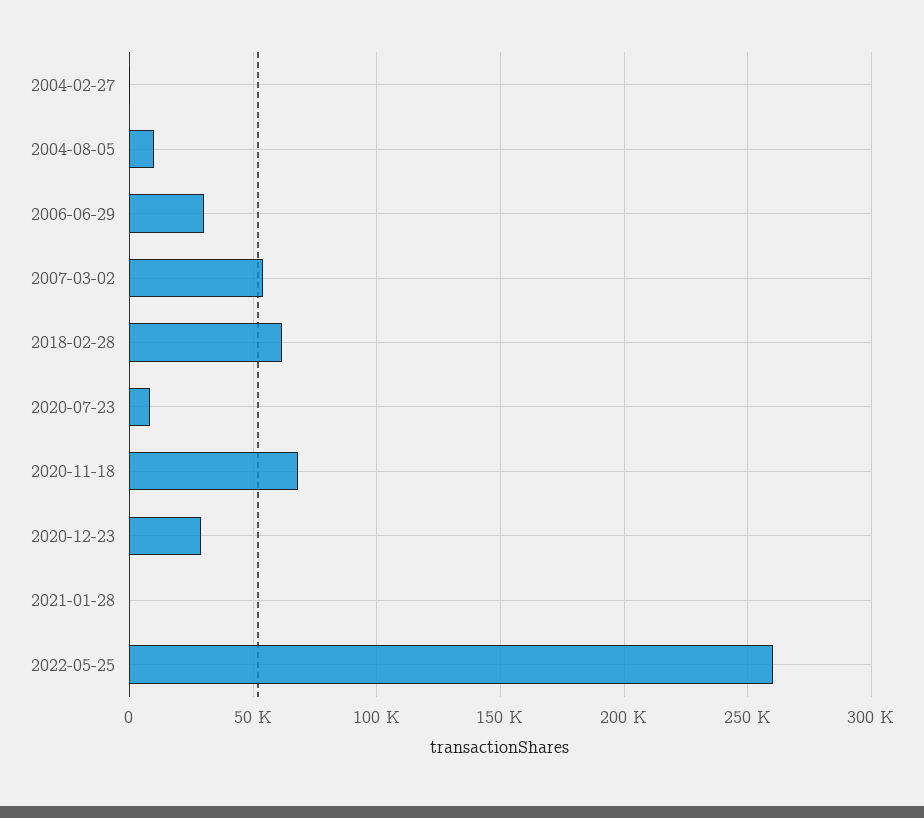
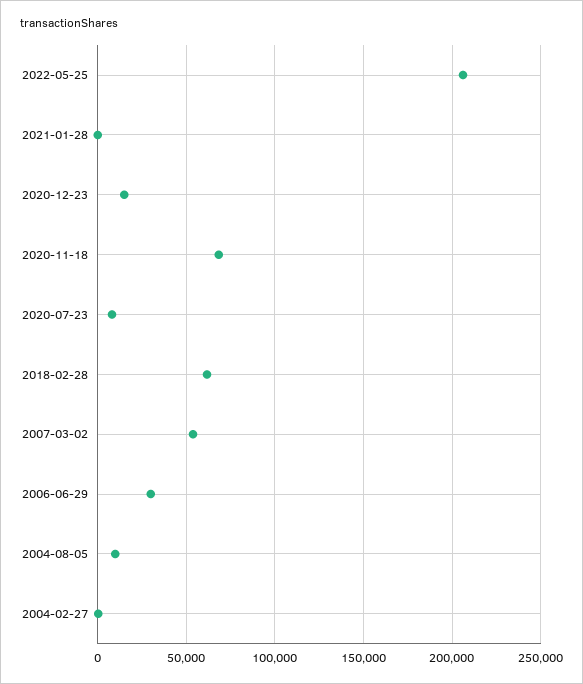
2020-12-23: 30000 -> 15000
2022-05-25: 260000 -> 205000

